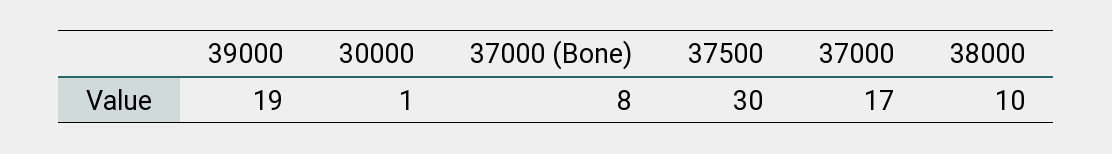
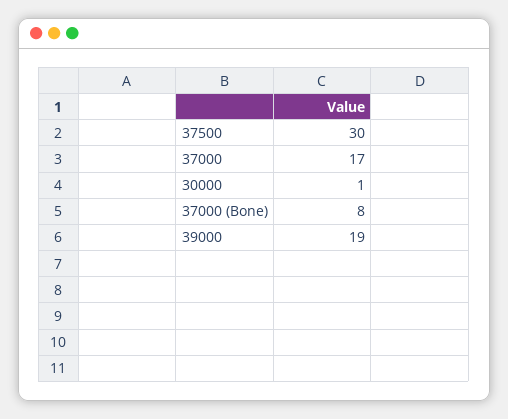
38000: 10 -> none

